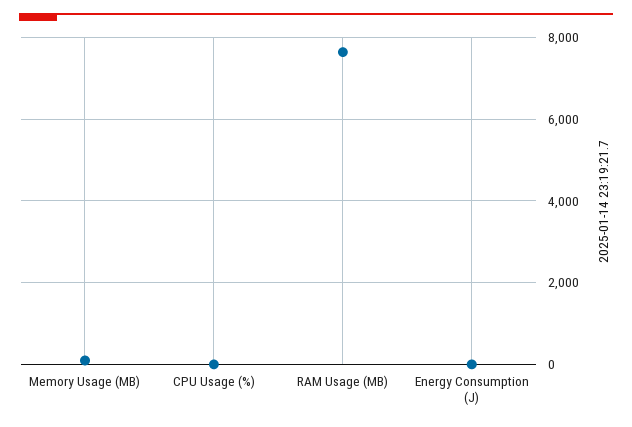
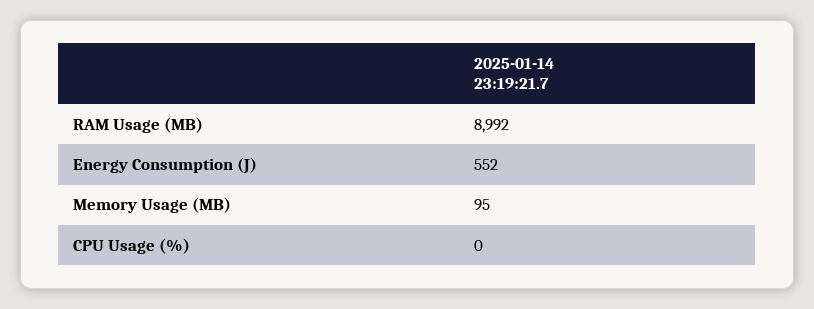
RAM Usage (MB): 7600 -> 8992
Energy Consumption (J): 0 -> 552

